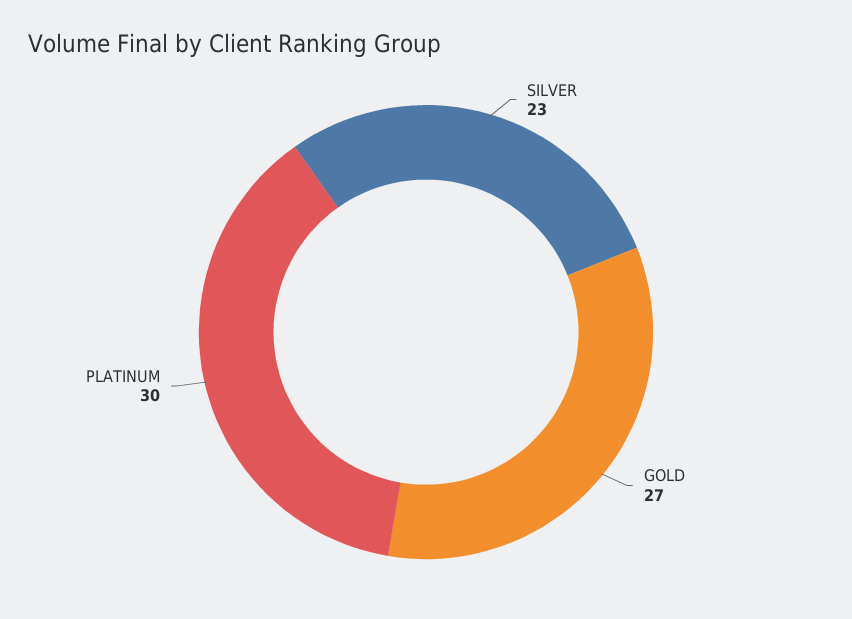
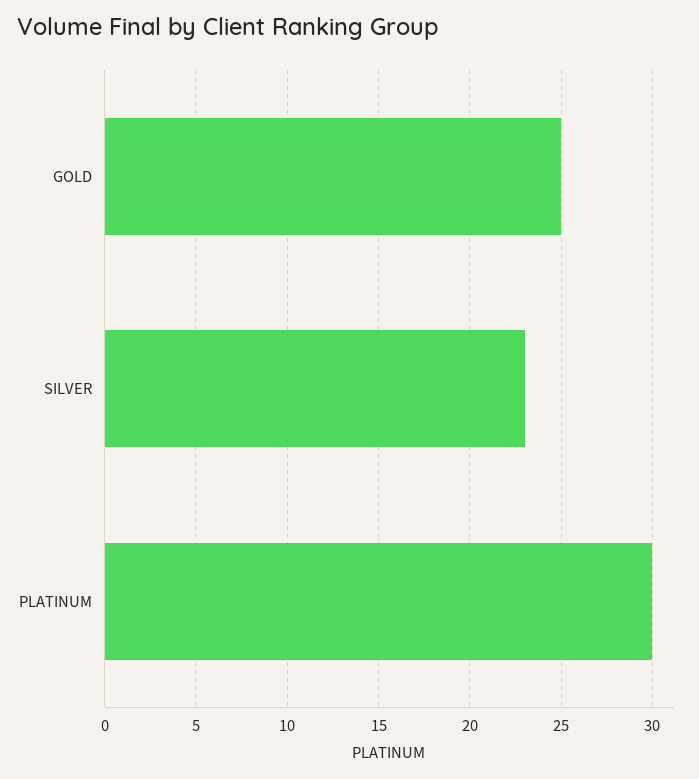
GOLD: 27 -> 25

